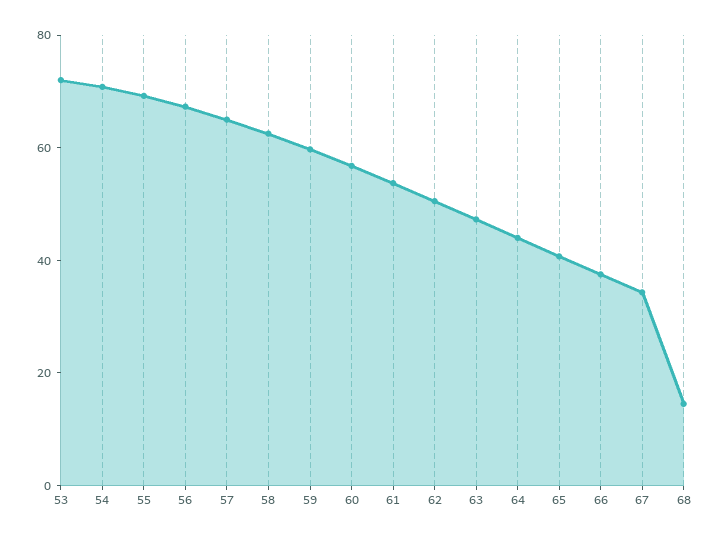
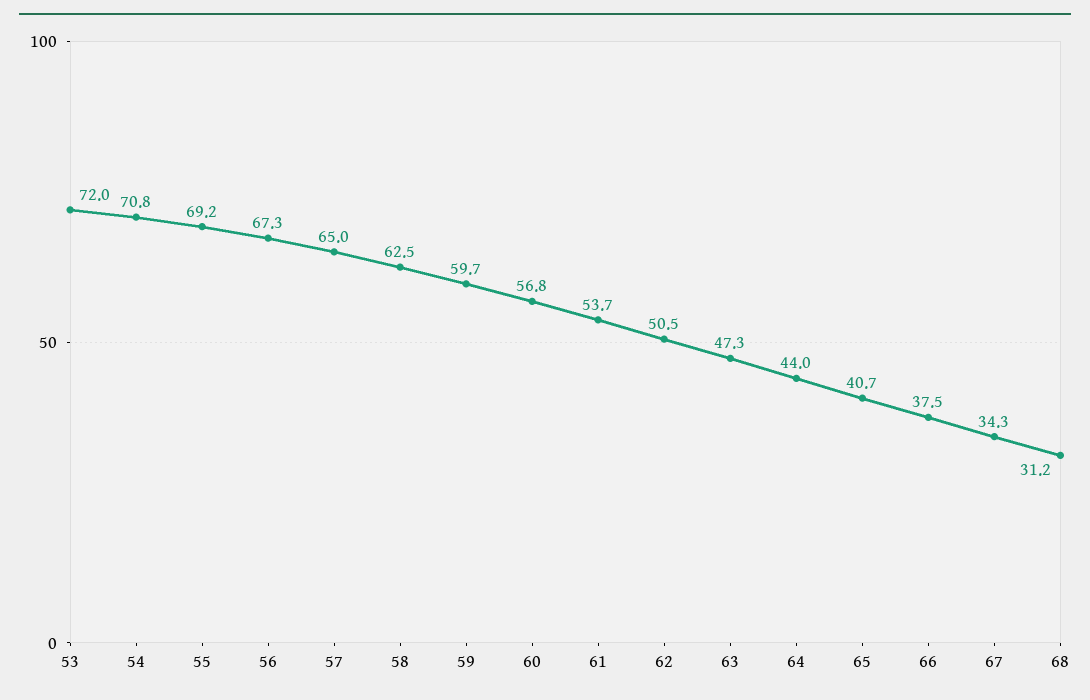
68: 15 -> 31.2

